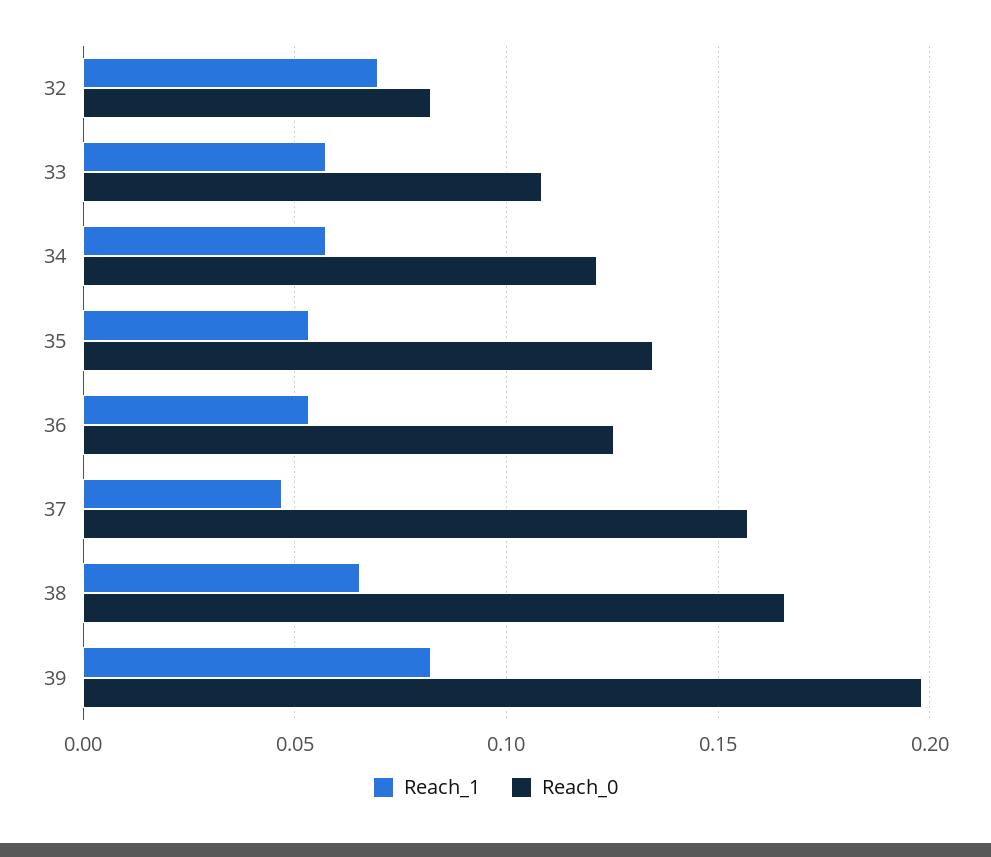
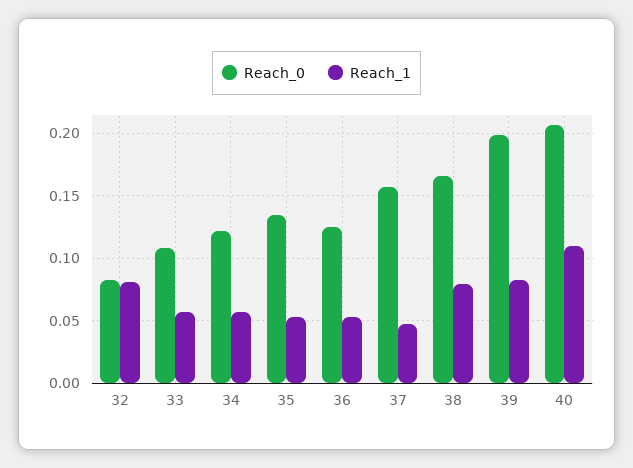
Reach_1, 32: 0.07 -> 0.08
Reach_1, 38: 0.065 -> 0.08
Reach_0, 40: none -> 0.205
Reach_1, 40: none -> 0.11

